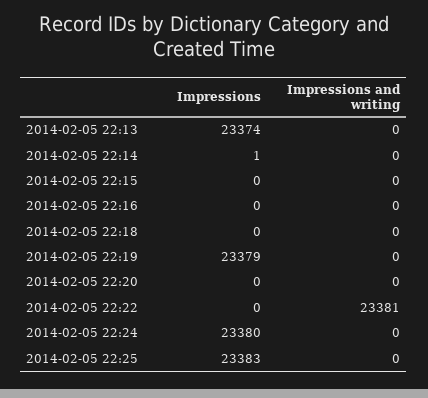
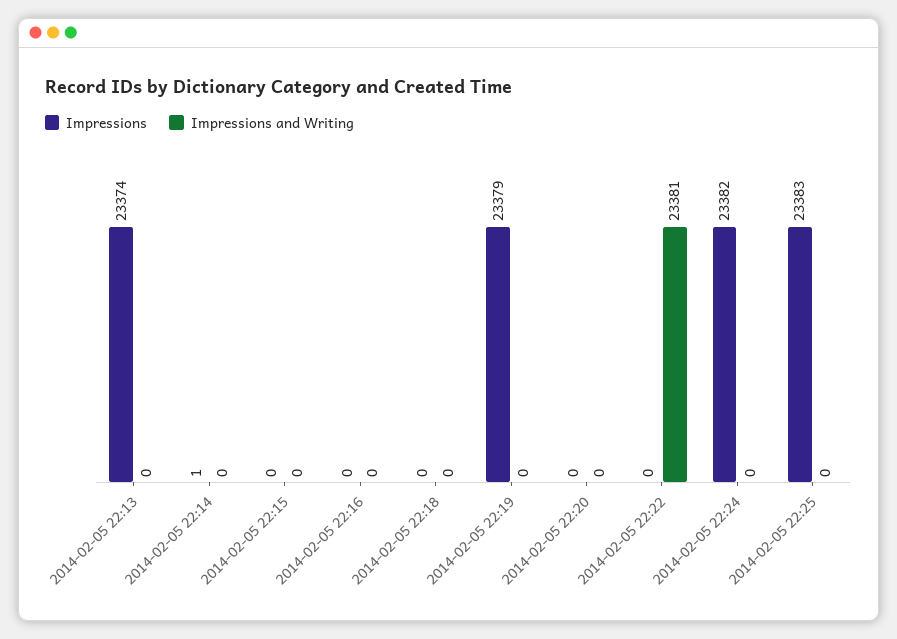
Impressions, 2014-02-05 22:24: 23380 -> 23382

